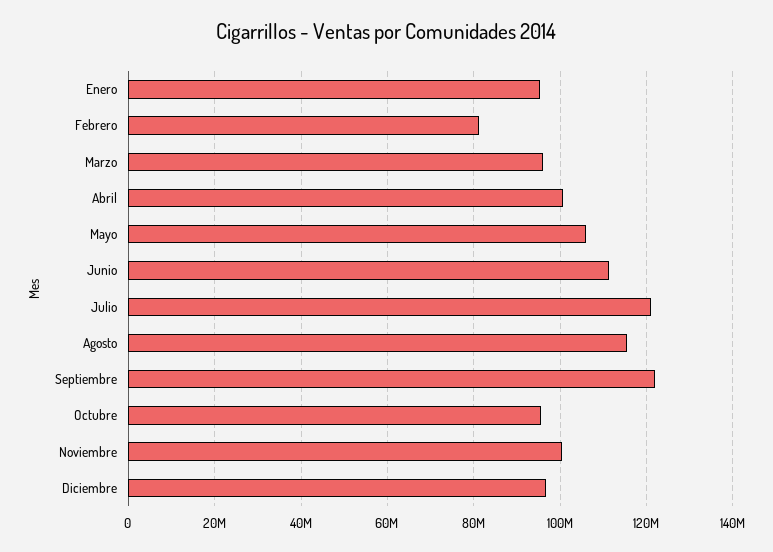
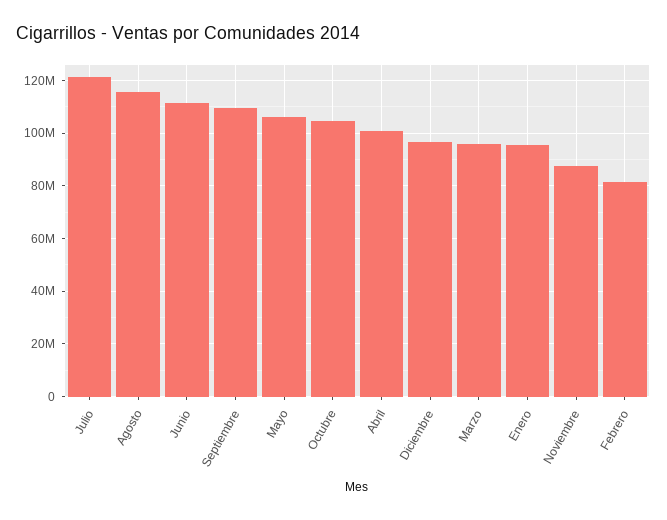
Septiembre: 122000000 -> 110000000
Octubre: 96000000 -> 105000000
Noviembre: 100000000 -> 87500000

